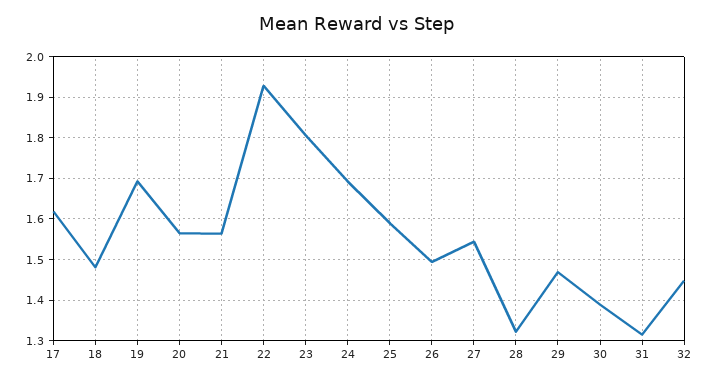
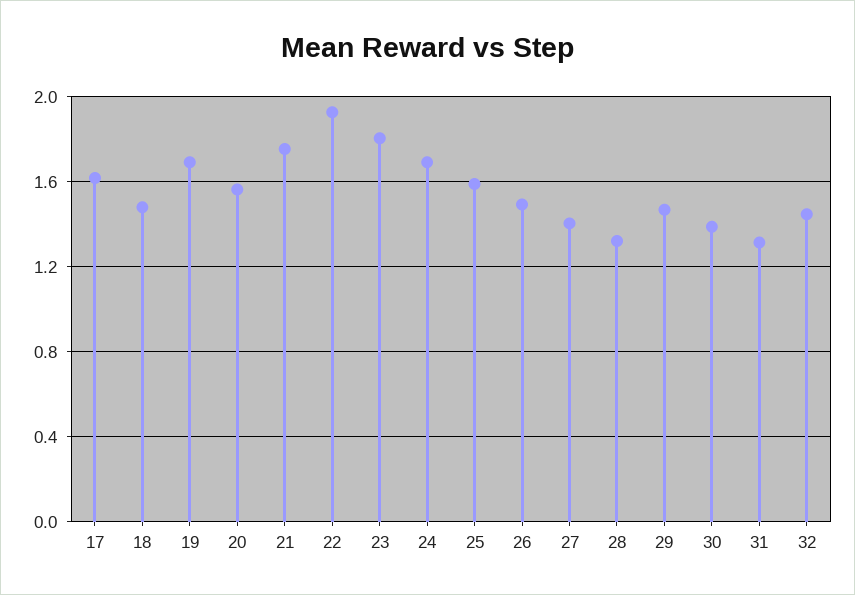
21: 1.56 -> 1.75
27: 1.54 -> 1.4

